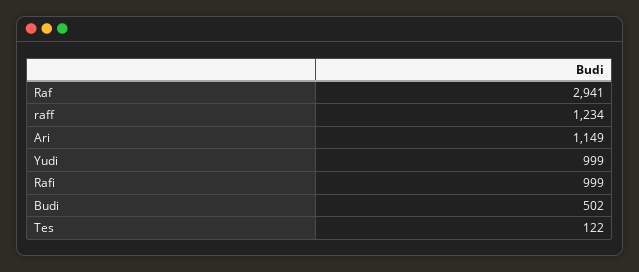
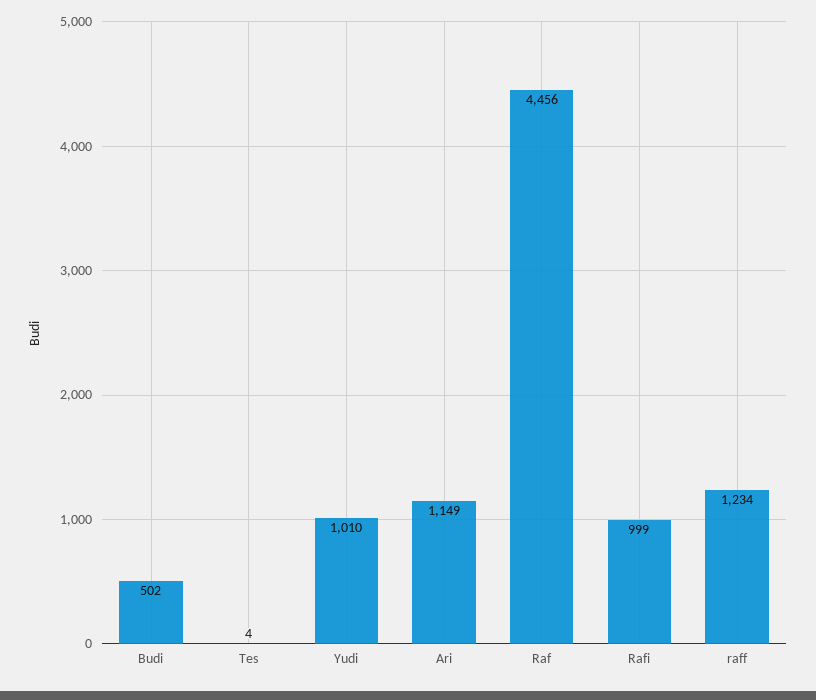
Raf: 2941 -> 4456
Yudi: 999 -> 1010
Tes: 122 -> 4

